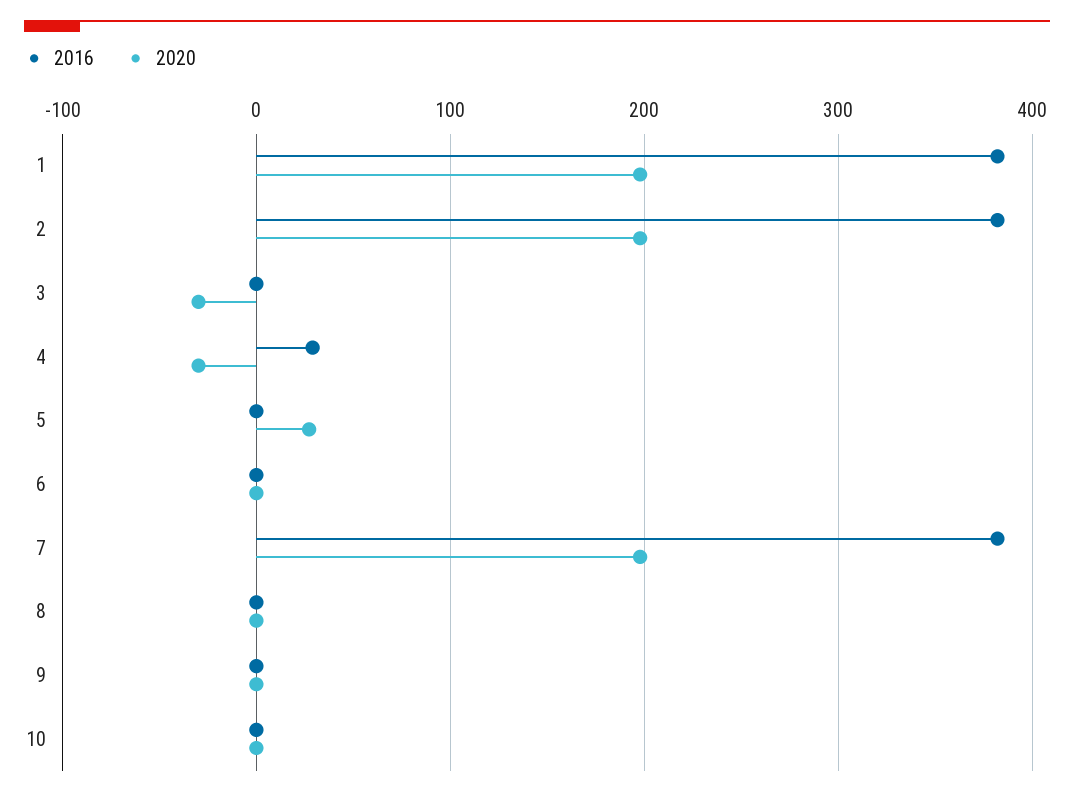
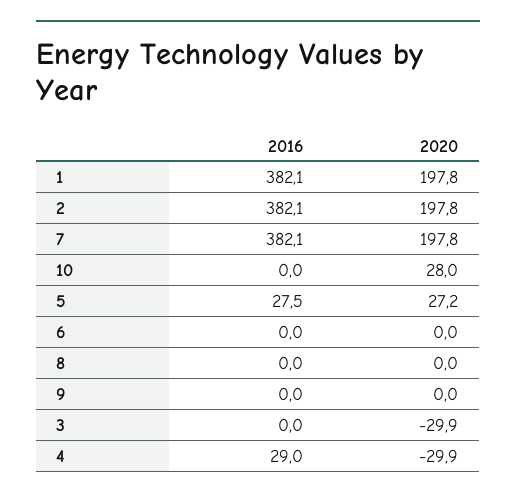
2016, 5: 0 -> 27.5
2020, 10: 0 -> 28

